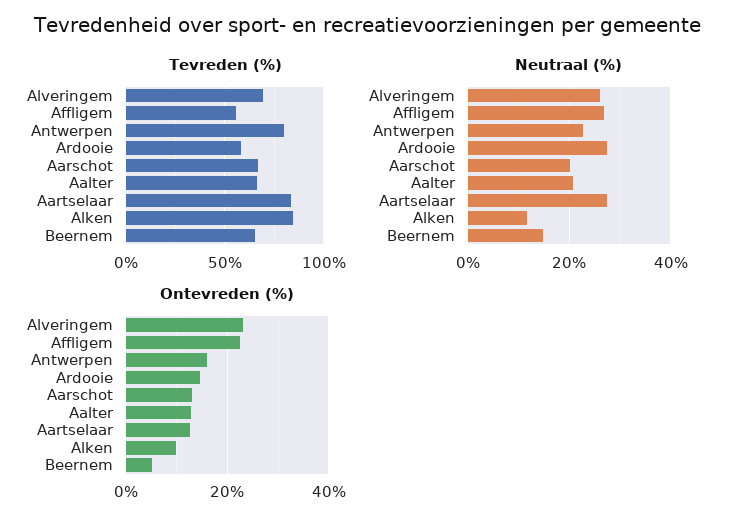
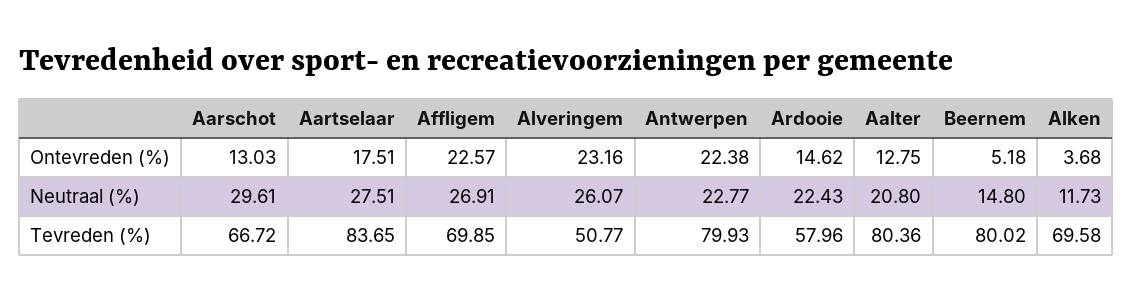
Tevreden (%), Alveringem: 70 -> 50.77
Tevreden (%), Affligem: 55 -> 69.85
Tevreden (%), Aalter: 65 -> 80.36
Tevreden (%), Alken: 85 -> 69.58
Tevreden (%), Beernem: 65 -> 80.02
Neutraal (%), Ardooie: 28 -> 22.43
Neutraal (%), Aarschot: 20 -> 29.61
Ontevreden (%), Antwerpen: 16 -> 22.38
Ontevreden (%), Aartselaar: 12 -> 17.51
Ontevreden (%), Alken: 10 -> 3.68

